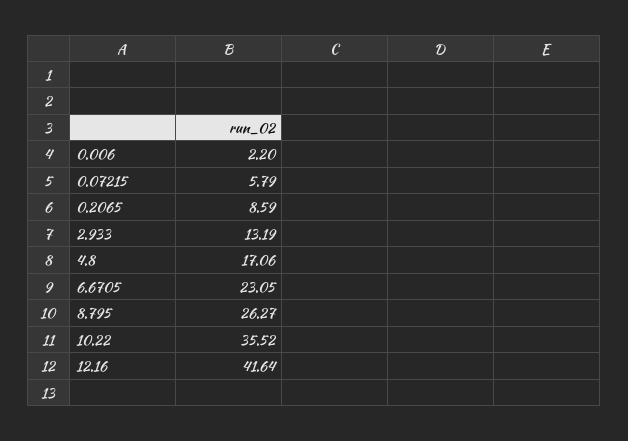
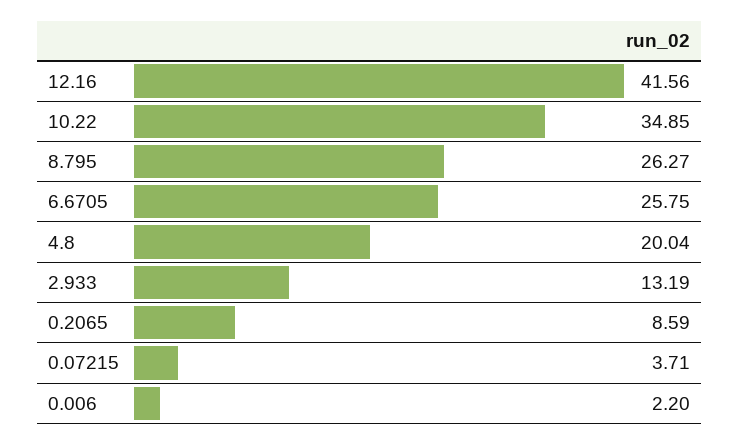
0.07215: 5.79 -> 3.71
4.8: 17.06 -> 20.04
6.6705: 23.05 -> 25.75
10.22: 35.52 -> 34.85
12.16: 41.64 -> 41.56

